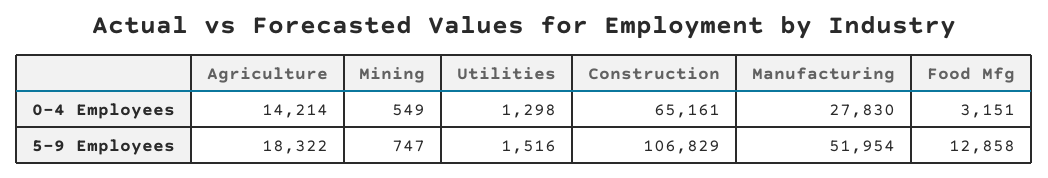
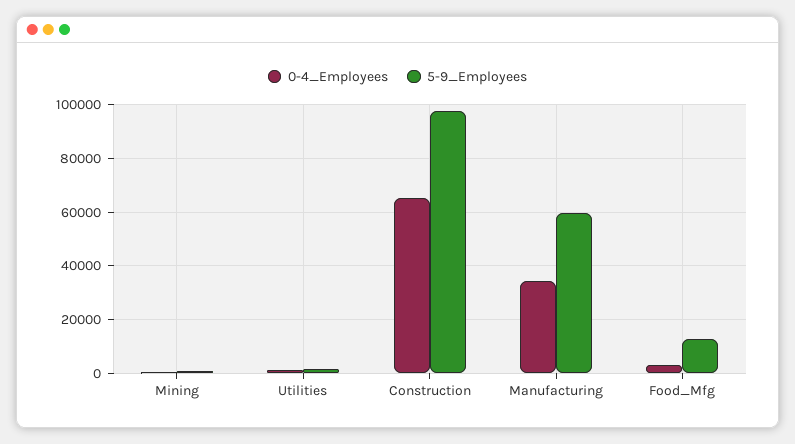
0-4 Employees, Agriculture: 14214 -> none
0-4 Employees, Manufacturing: 27830 -> 35000
5-9 Employees, Agriculture: 18322 -> none
5-9 Employees, Construction: 106829 -> 97500
5-9 Employees, Manufacturing: 51954 -> 60000

